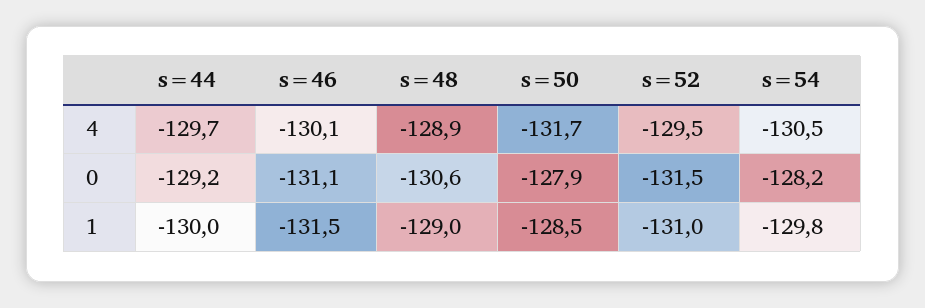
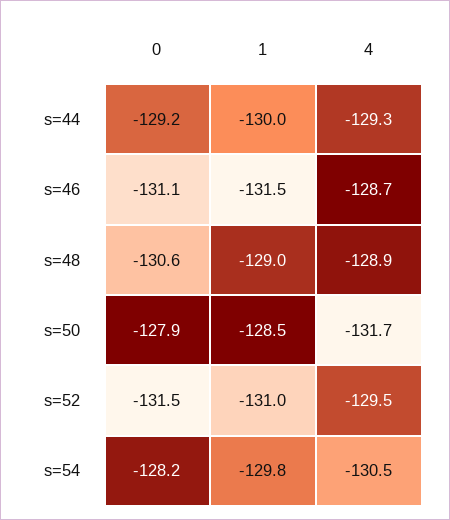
s=44, 4: -129.7 -> -129.3
s=46, 4: -130.1 -> -128.7

